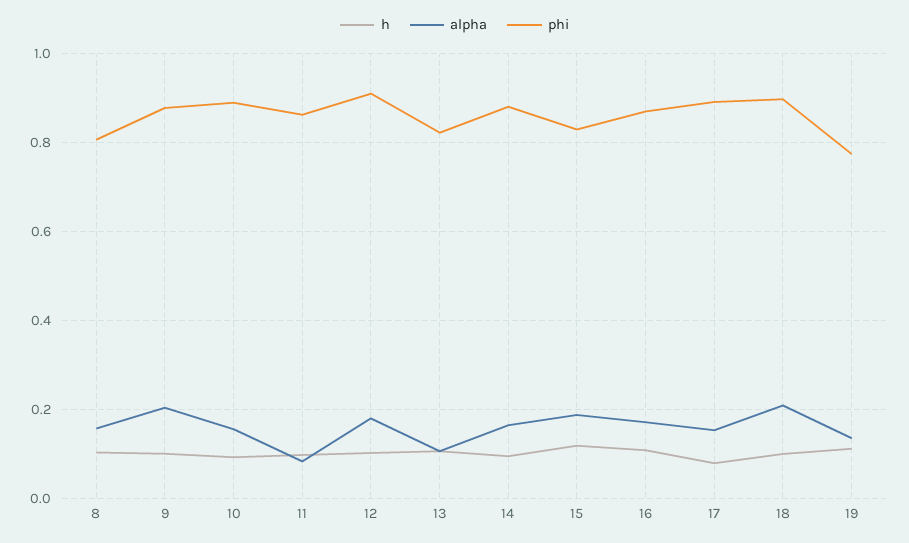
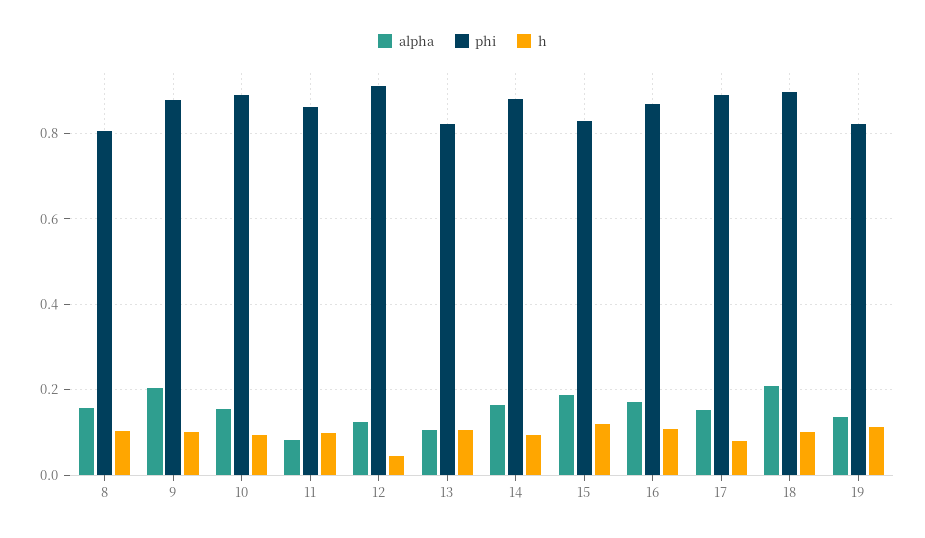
h, 12: 0.1 -> 0.04
alpha, 12: 0.18 -> 0.12
phi, 19: 0.78 -> 0.82

